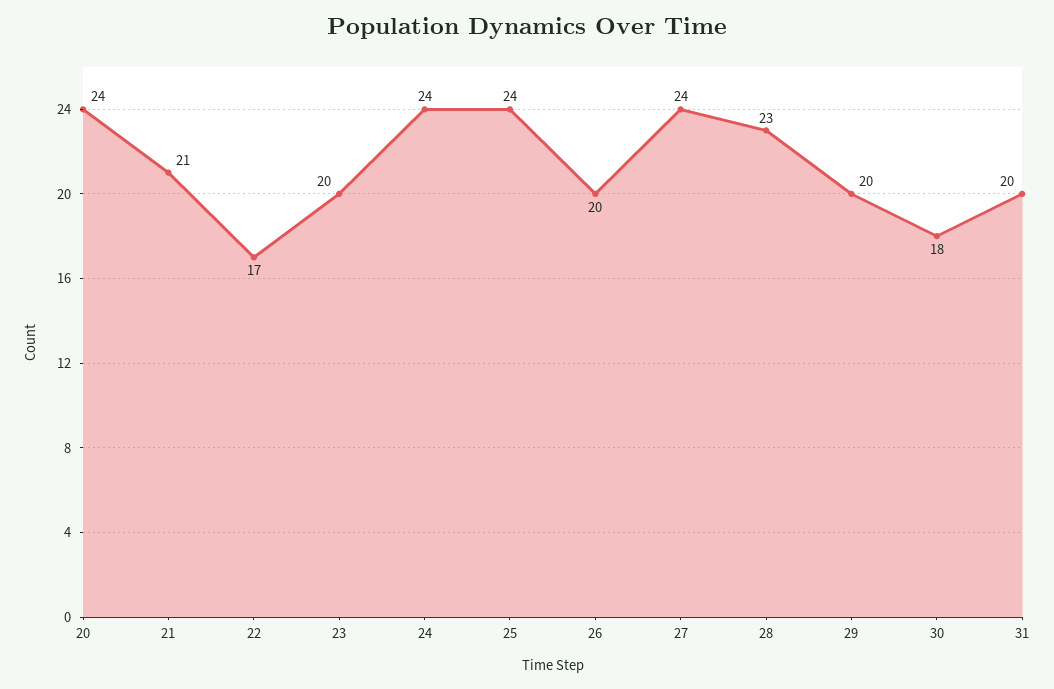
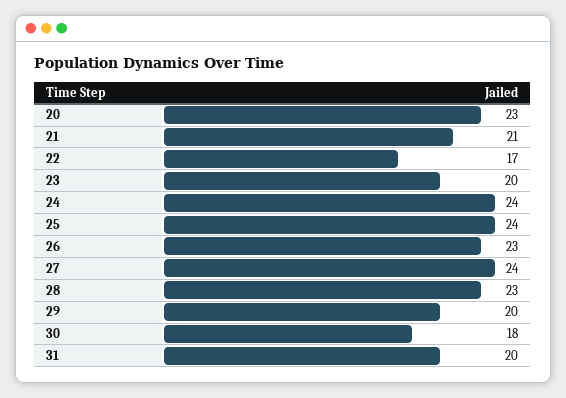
20: 24 -> 23
26: 20 -> 23

